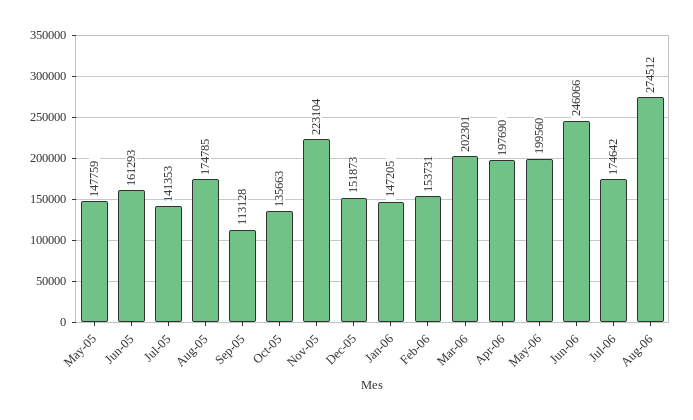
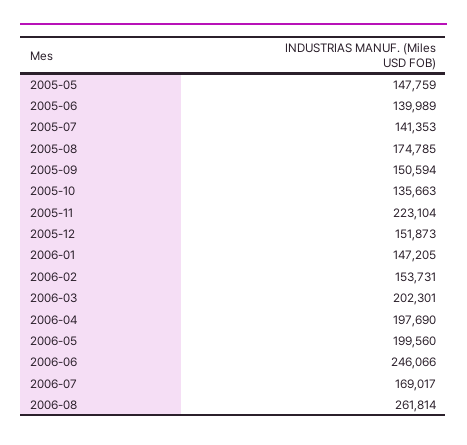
Jun-05: 161293 -> 139989
Sep-05: 113128 -> 150594
Jul-06: 174642 -> 169017
Aug-06: 274512 -> 261814

